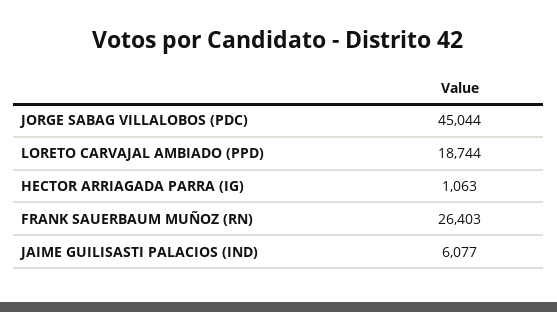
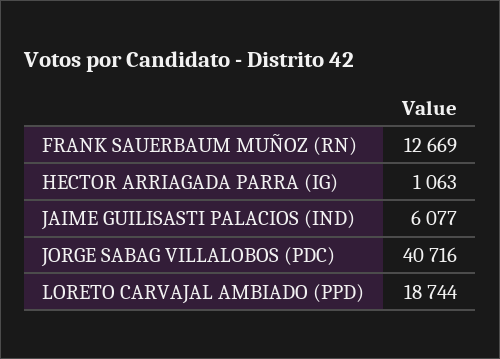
JORGE SABAG VILLALOBOS (PDC): 45044 -> 40716
FRANK SAUERBAUM MUÑOZ (RN): 26403 -> 12669

